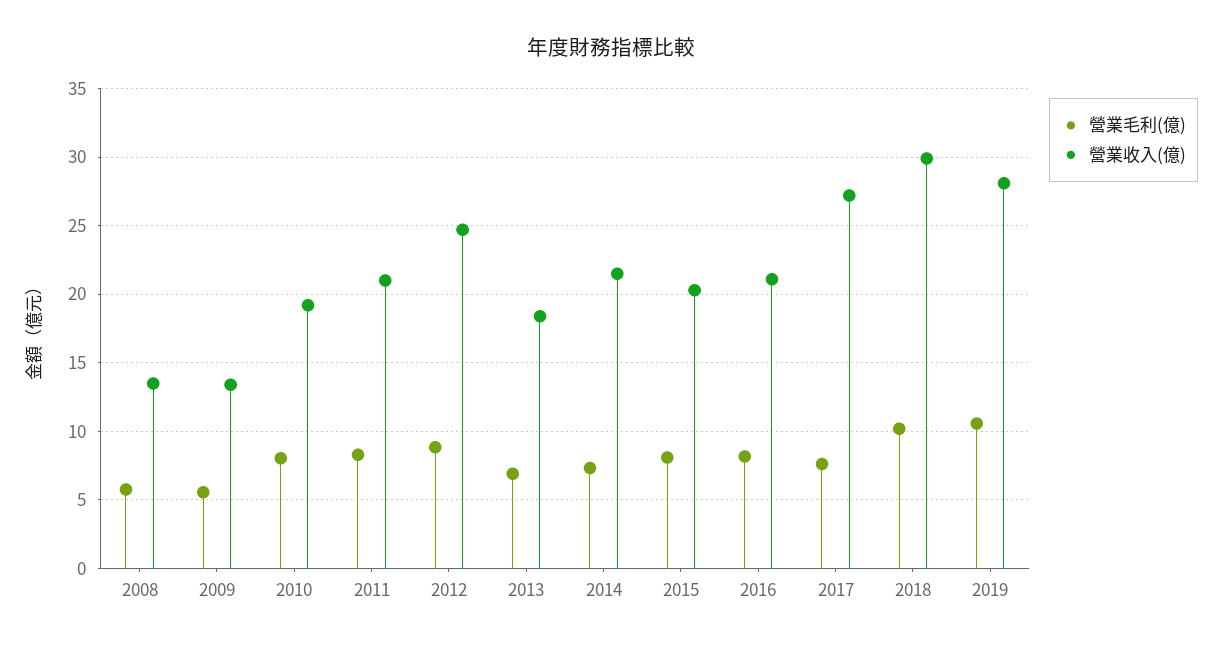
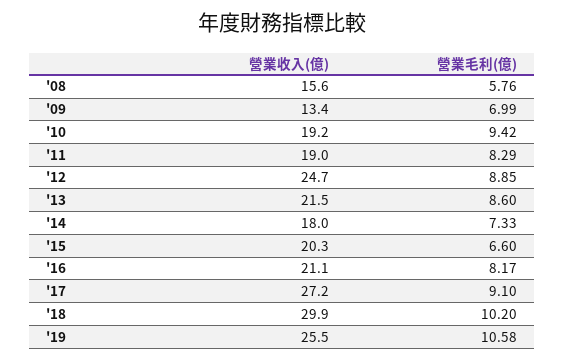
營業收入(億), 2008: 13.5 -> 15.6
營業毛利(億), 2009: 5.5 -> 6.99
營業毛利(億), 2010: 8 -> 9.42
營業收入(億), 2011: 21 -> 19
營業毛利(億), 2013: 7 -> 8.6
營業收入(億), 2013: 18.5 -> 21.5
營業收入(億), 2014: 21.5 -> 18
營業毛利(億), 2015: 8 -> 6.6
營業毛利(億), 2017: 7.5 -> 9.1
營業收入(億), 2019: 28 -> 25.5

